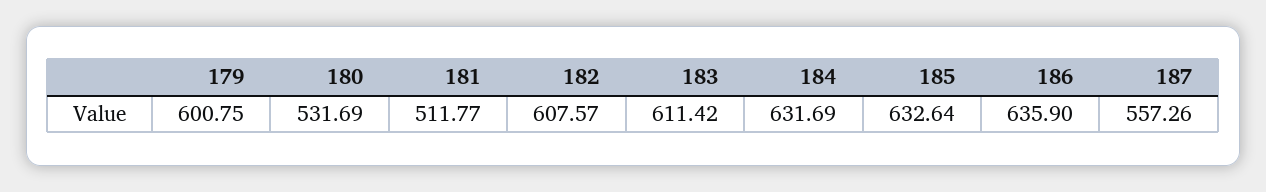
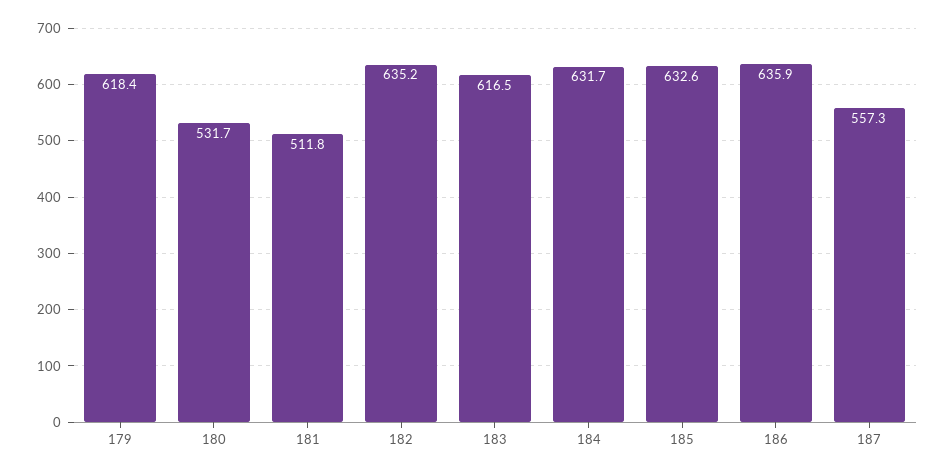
179: 600.75 -> 618.4
182: 607.57 -> 635.2
183: 611.42 -> 616.5

